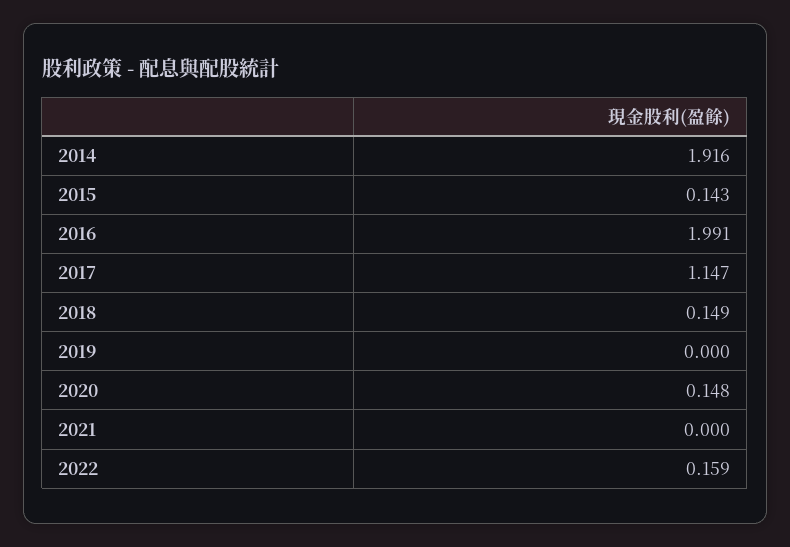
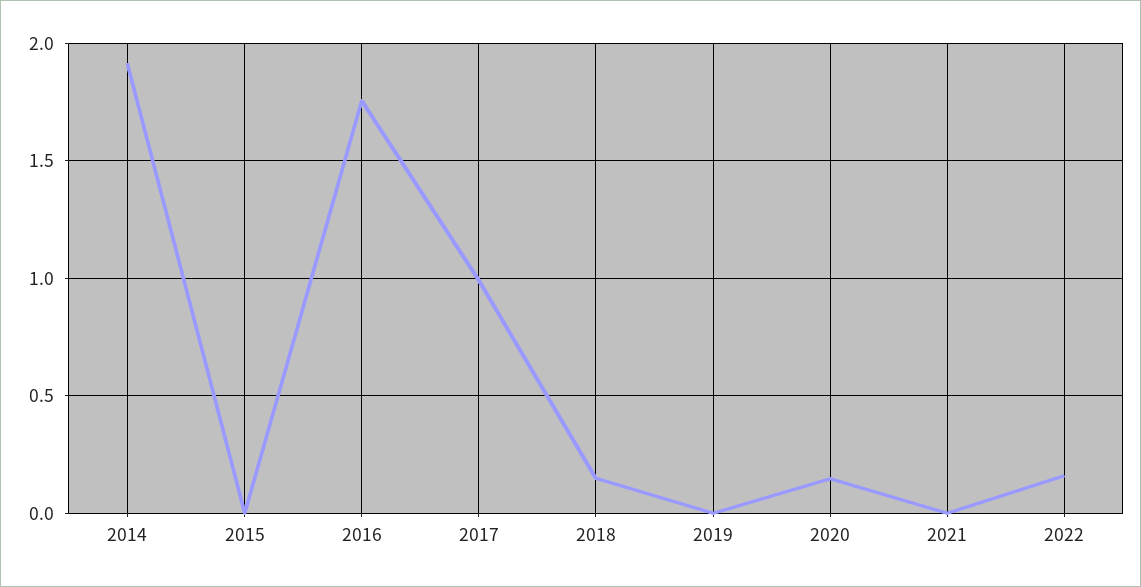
2015: 0.143 -> 0
2016: 1.991 -> 1.75
2017: 1.147 -> 1

